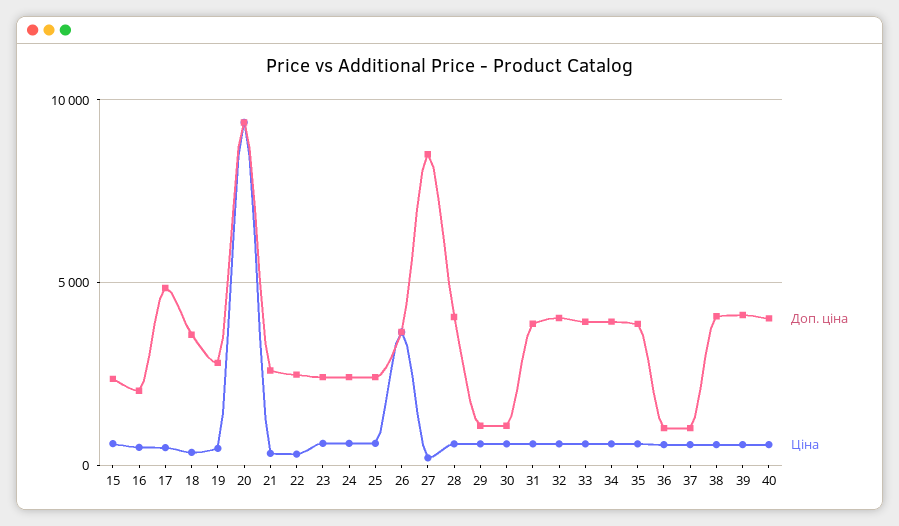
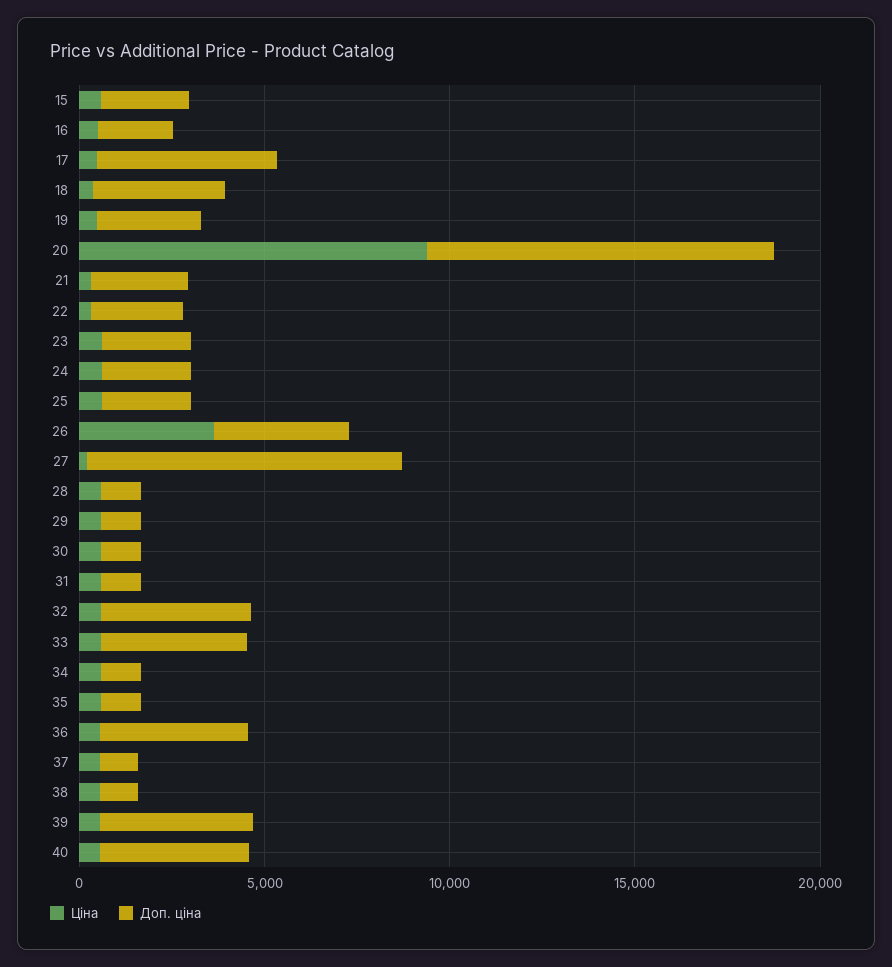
Доп. ціна, 28: 4000 -> 1000
Доп. ціна, 31: 4000 -> 1000
Доп. ціна, 34: 4000 -> 1000
Доп. ціна, 35: 4000 -> 1000
Доп. ціна, 36: 1000 -> 4000
Доп. ціна, 38: 4000 -> 1000

